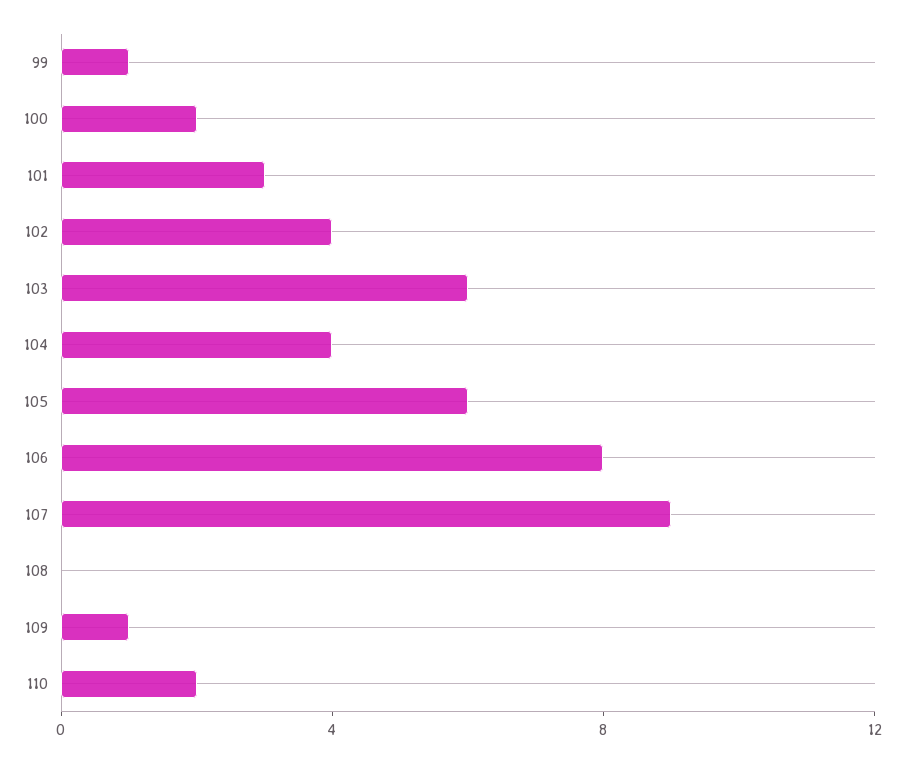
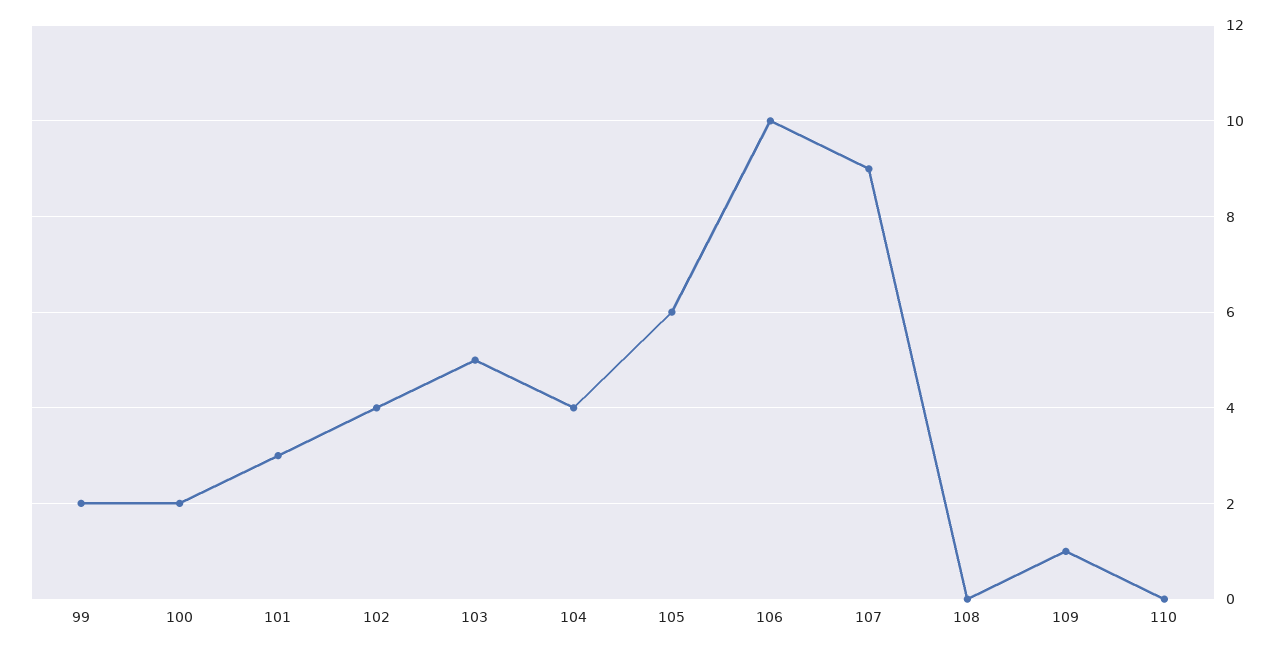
99: 1 -> 2
103: 6 -> 5
106: 8 -> 10
110: 2 -> 0

